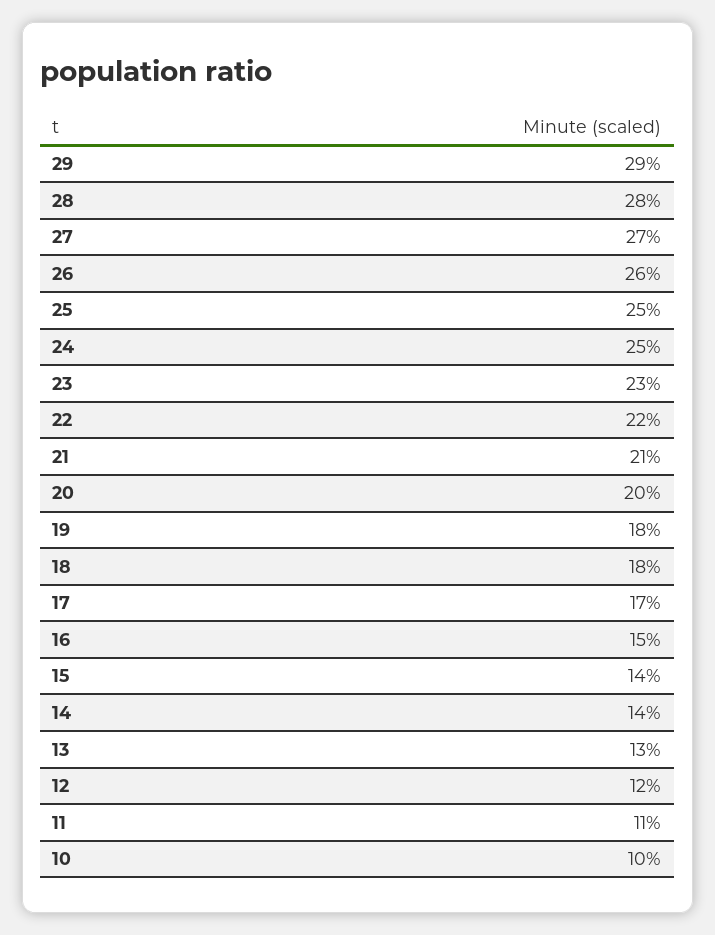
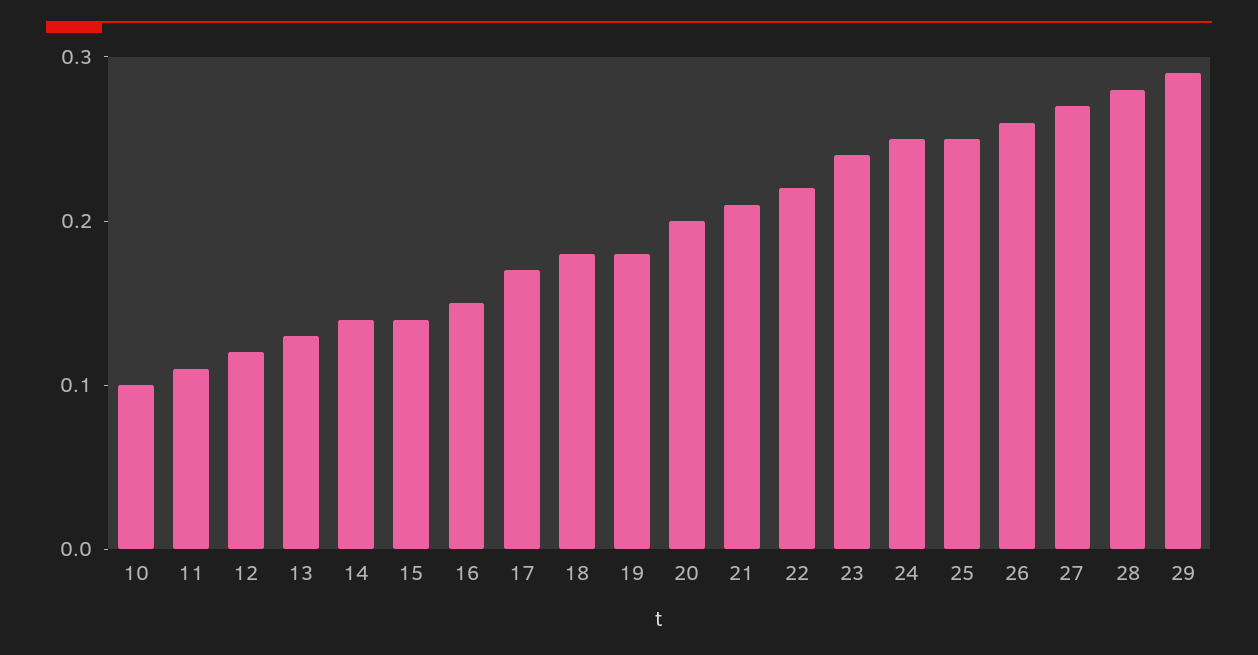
23: 0.23 -> 0.24

